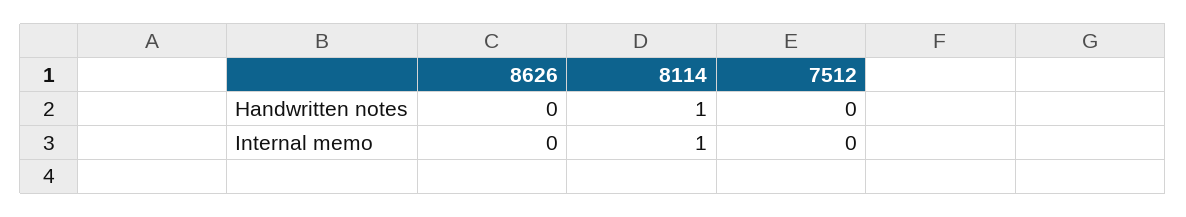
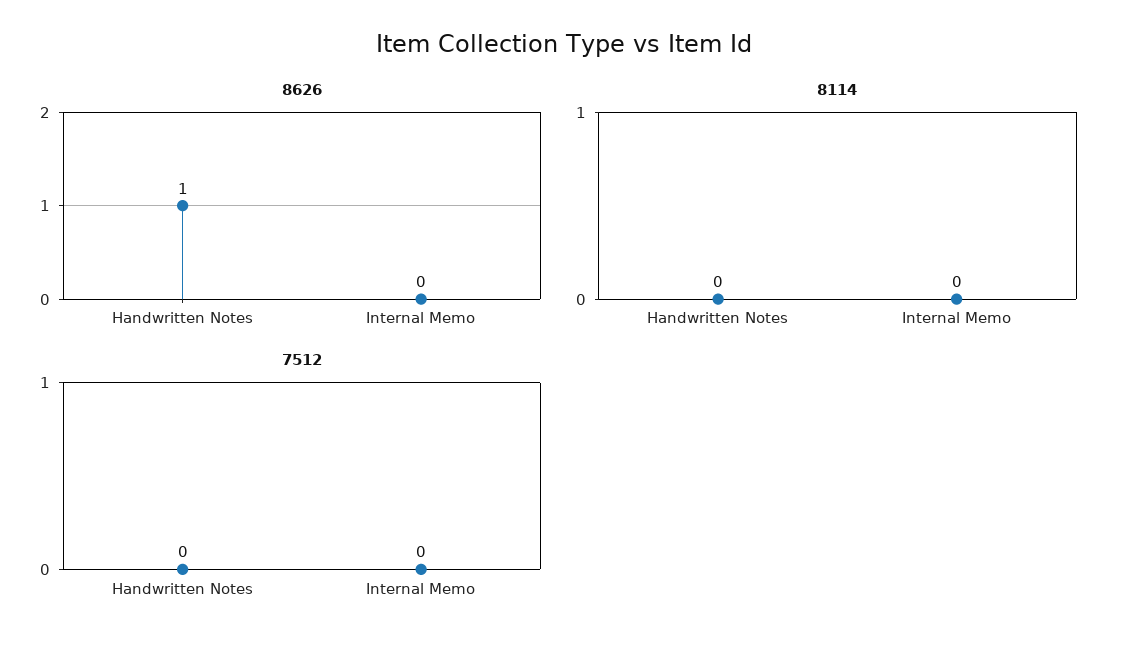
8626, Handwritten notes: 0 -> 1
8114, Handwritten notes: 1 -> 0
8114, Internal memo: 1 -> 0

